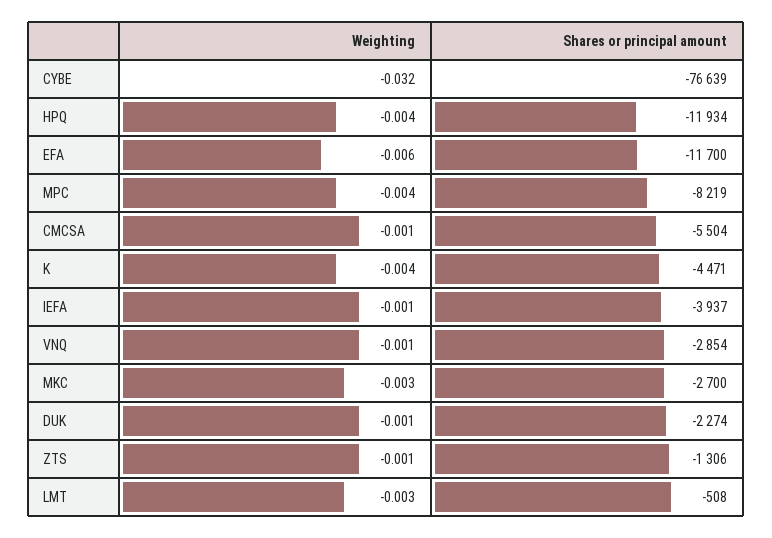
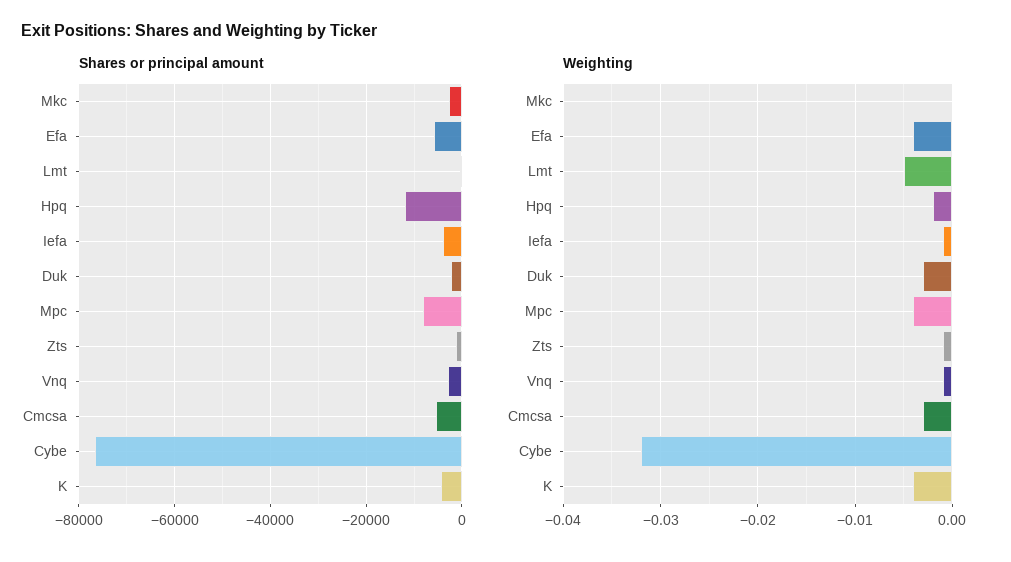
Weighting, HPQ: -0.004 -> -0.002
Weighting, EFA: -0.006 -> -0.004
Shares or principal amount, EFA: -11700 -> -6000
Weighting, CMCSA: -0.001 -> -0.003
Weighting, MKC: -0.003 -> 0
Weighting, DUK: -0.001 -> -0.003
Weighting, LMT: -0.003 -> -0.005

